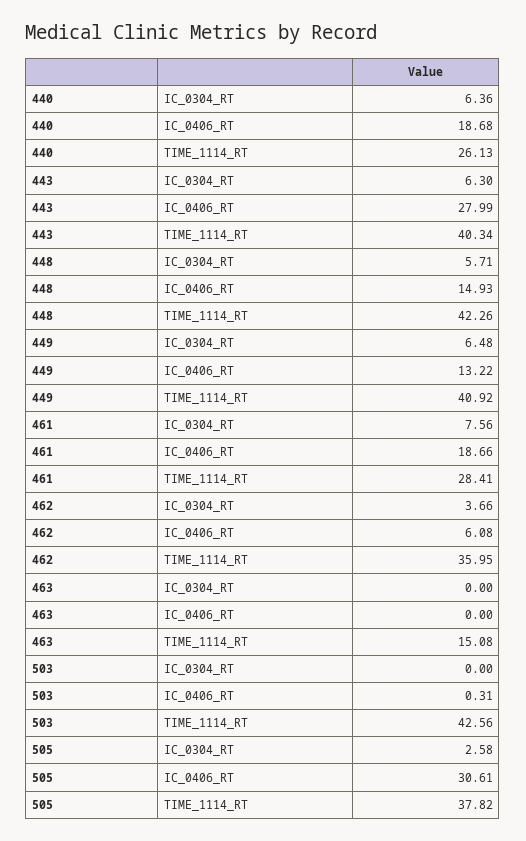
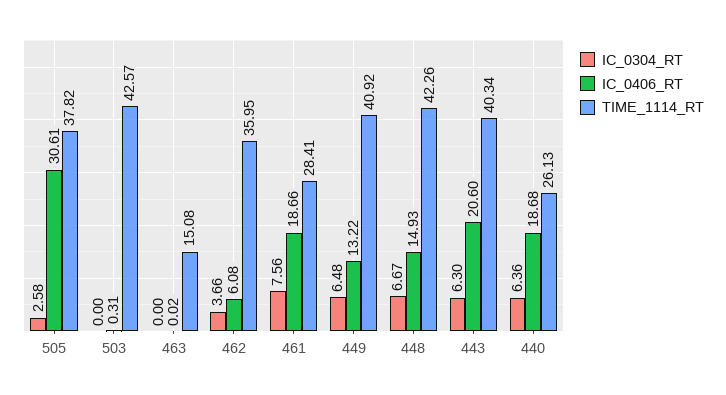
IC_0406_RT, 443: 27.99 -> 20.6
IC_0304_RT, 448: 5.71 -> 6.67
IC_0406_RT, 463: 0 -> 0.02
TIME_1114_RT, 503: 42.56 -> 42.57

